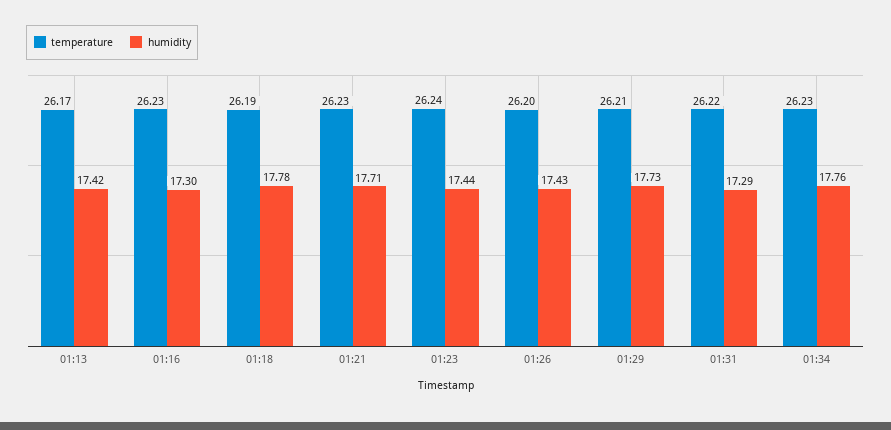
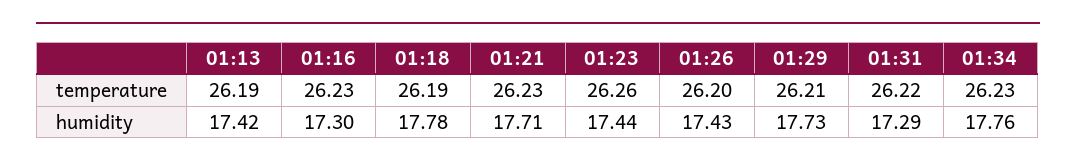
temperature, 01:13: 26.17 -> 26.19
temperature, 01:23: 26.24 -> 26.26

